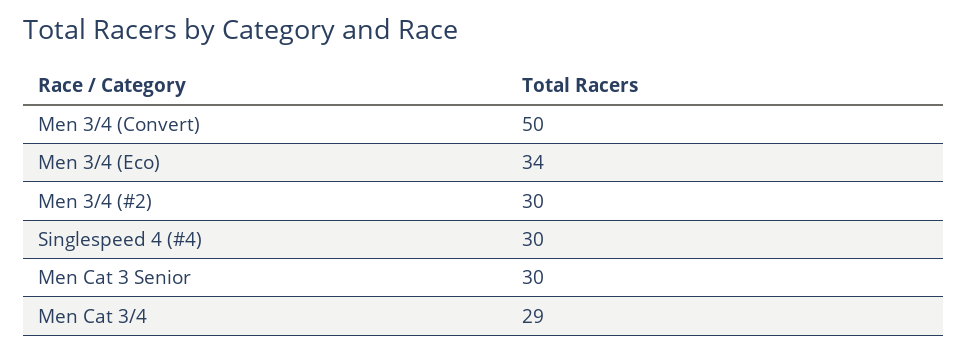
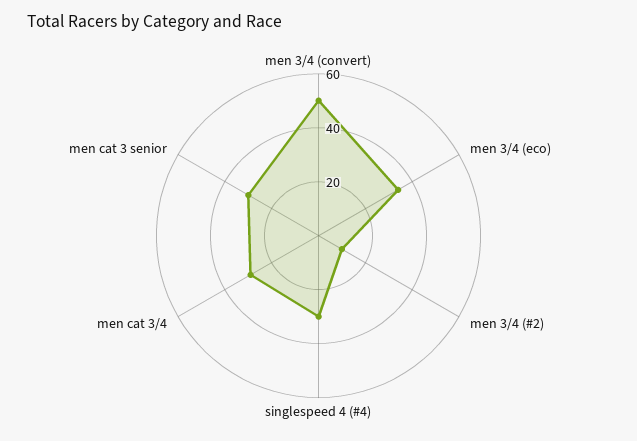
Men 3/4 (#2): 30 -> 10

